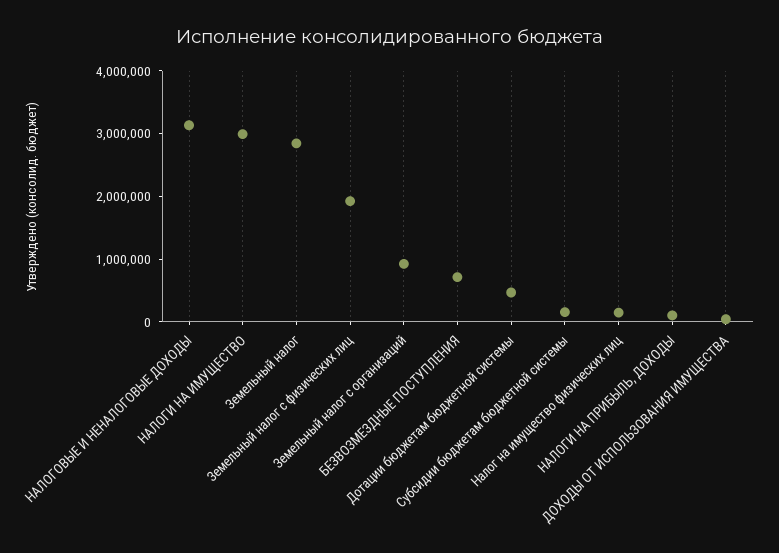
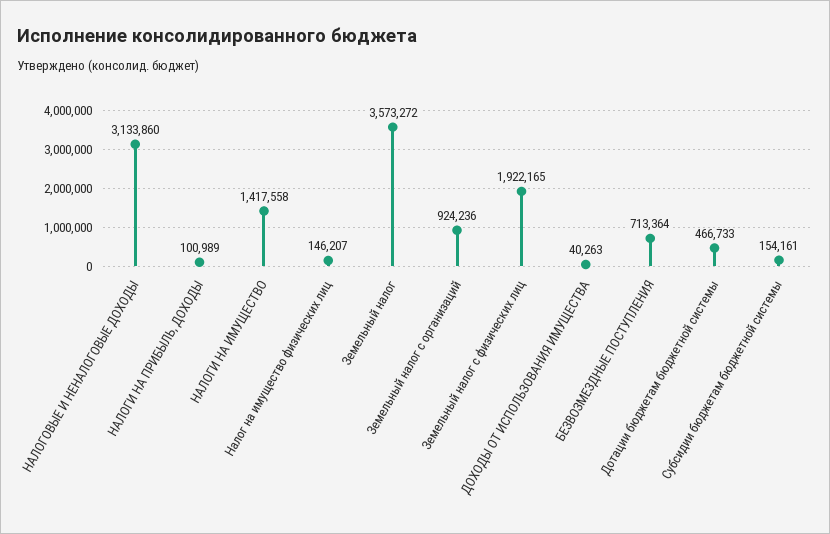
НАЛОГИ НА ИМУЩЕСТВО: 3000000 -> 1417558
Земельный налог: 2800000 -> 3573272

